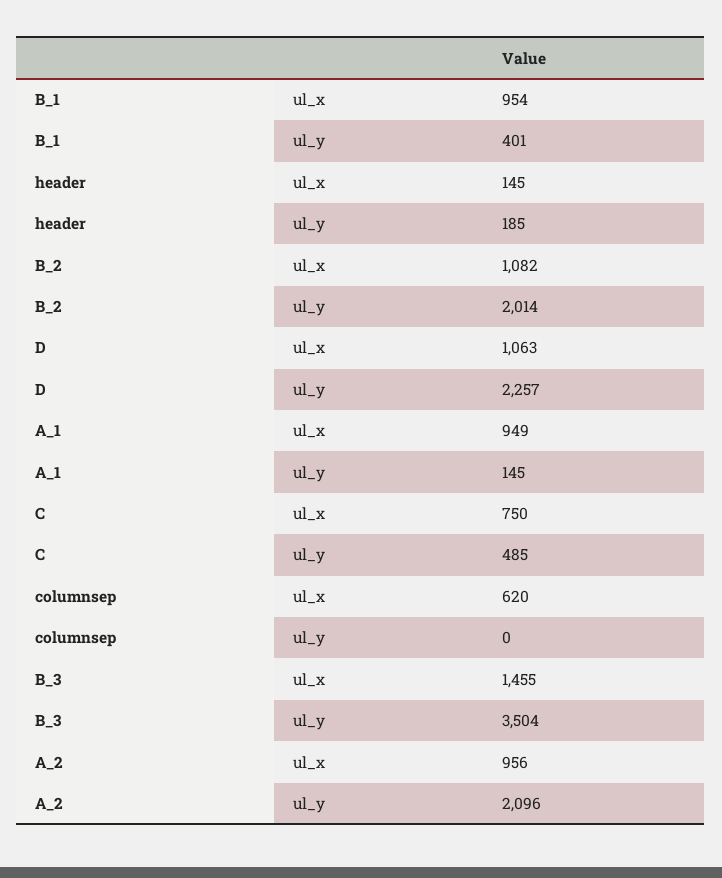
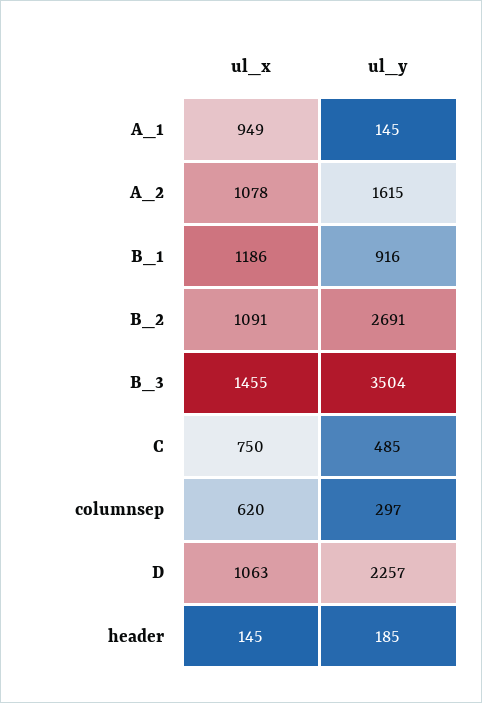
B_1, ul_x: 954 -> 1186
B_1, ul_y: 401 -> 916
B_2, ul_x: 1082 -> 1091
B_2, ul_y: 2014 -> 2691
columnsep, ul_y: 0 -> 297
A_2, ul_x: 956 -> 1078
A_2, ul_y: 2096 -> 1615

